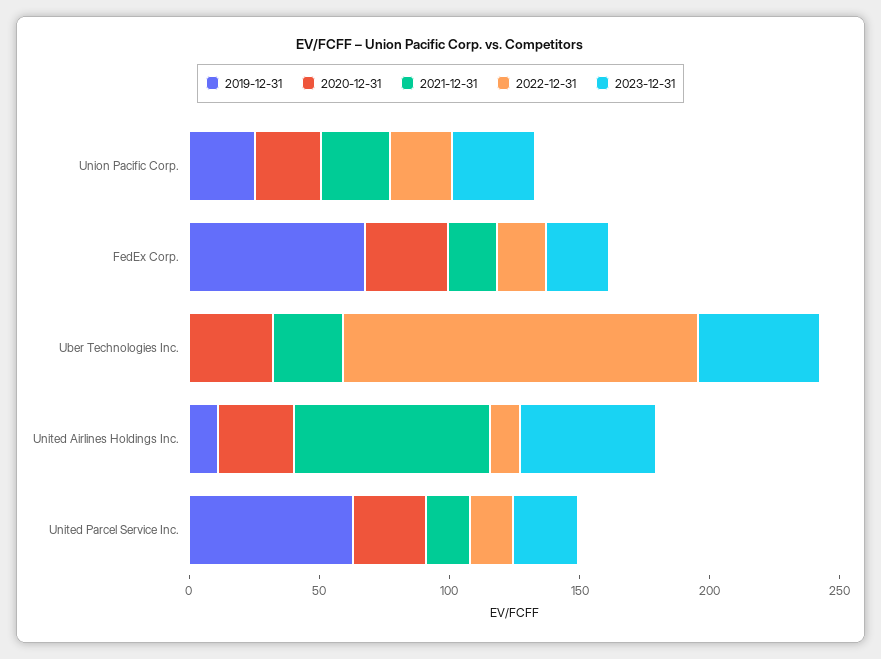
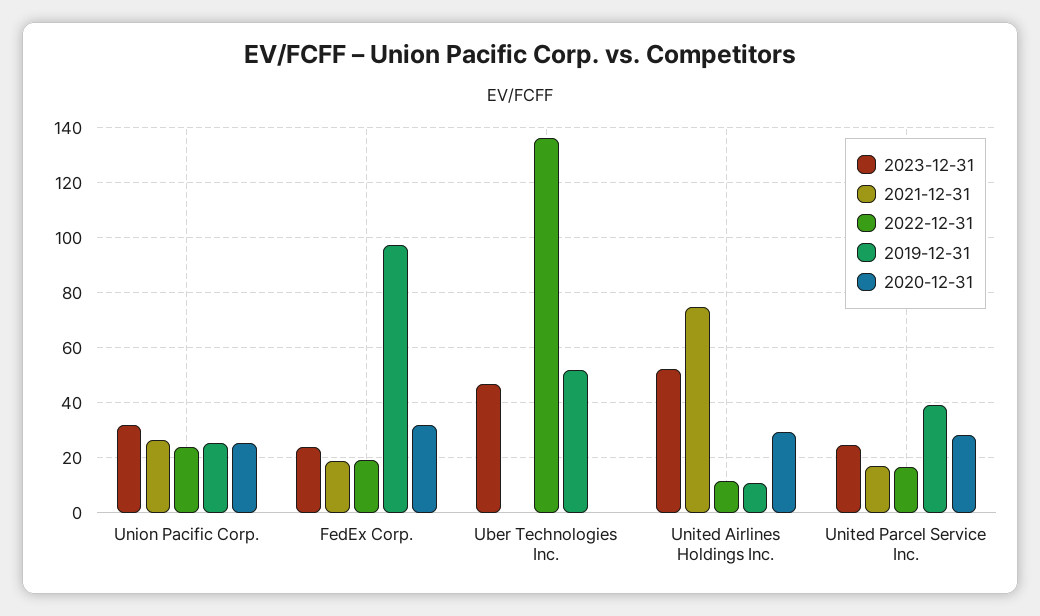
2019-12-31, FedEx Corp.: 70 -> 97.5
2019-12-31, Uber Technologies Inc.: 0 -> 52.5
2020-12-31, Uber Technologies Inc.: 30 -> 0
2021-12-31, Uber Technologies Inc.: 30 -> 0
2019-12-31, United Parcel Service Inc.: 60 -> 40

